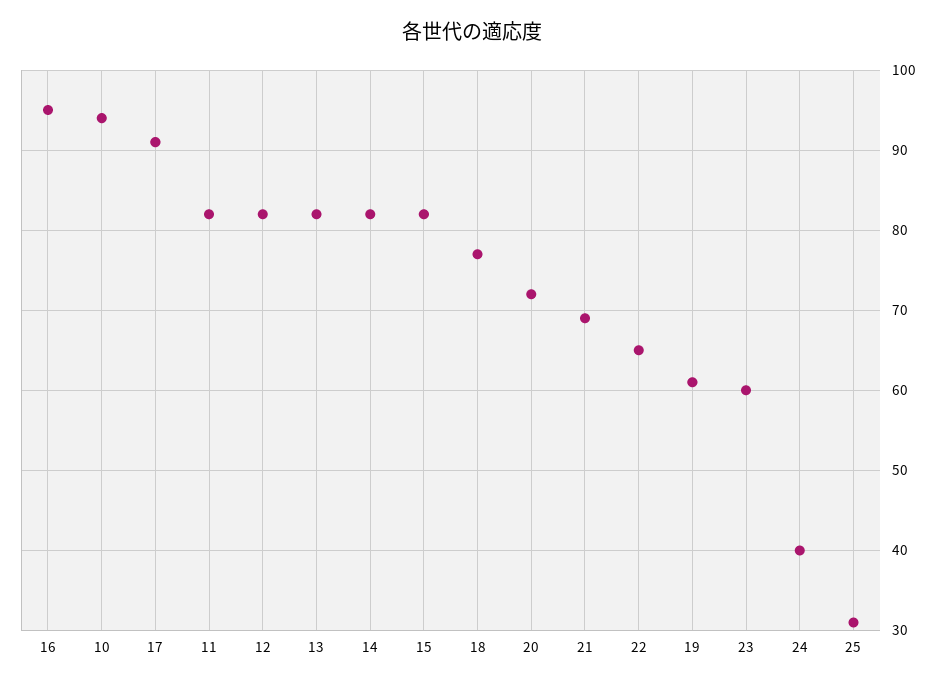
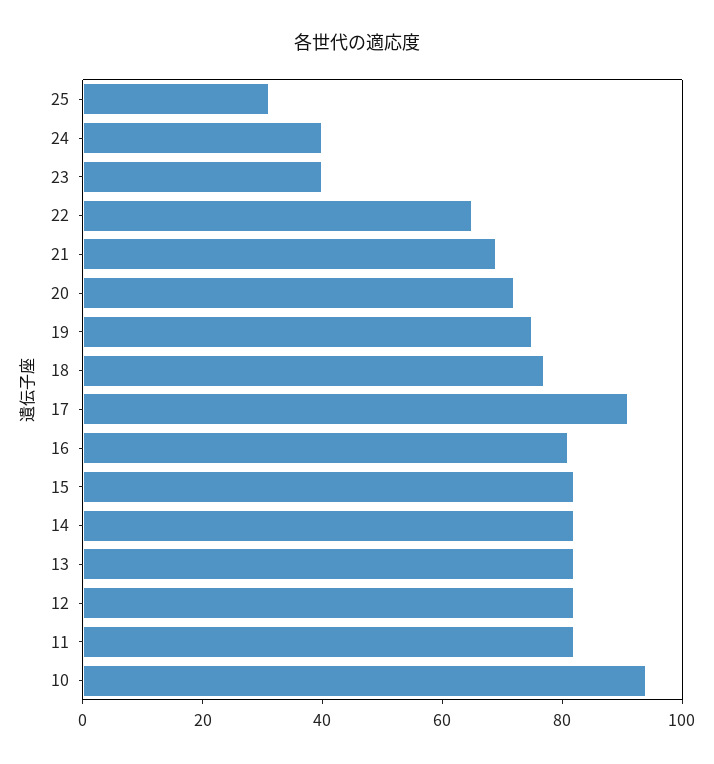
16: 95 -> 80
19: 61 -> 75
23: 60 -> 40

